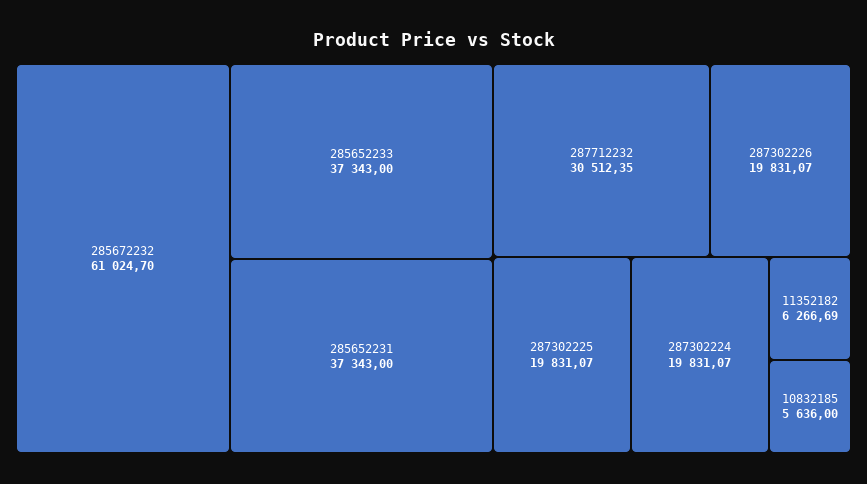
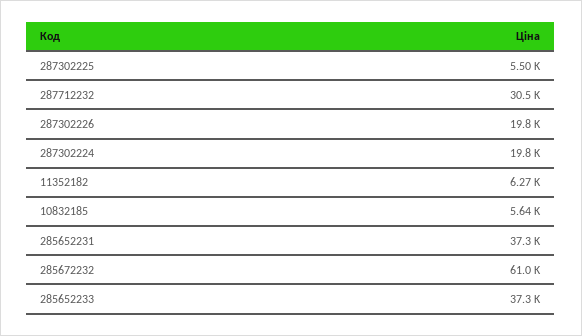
287302225: 19831.07 -> 5500

